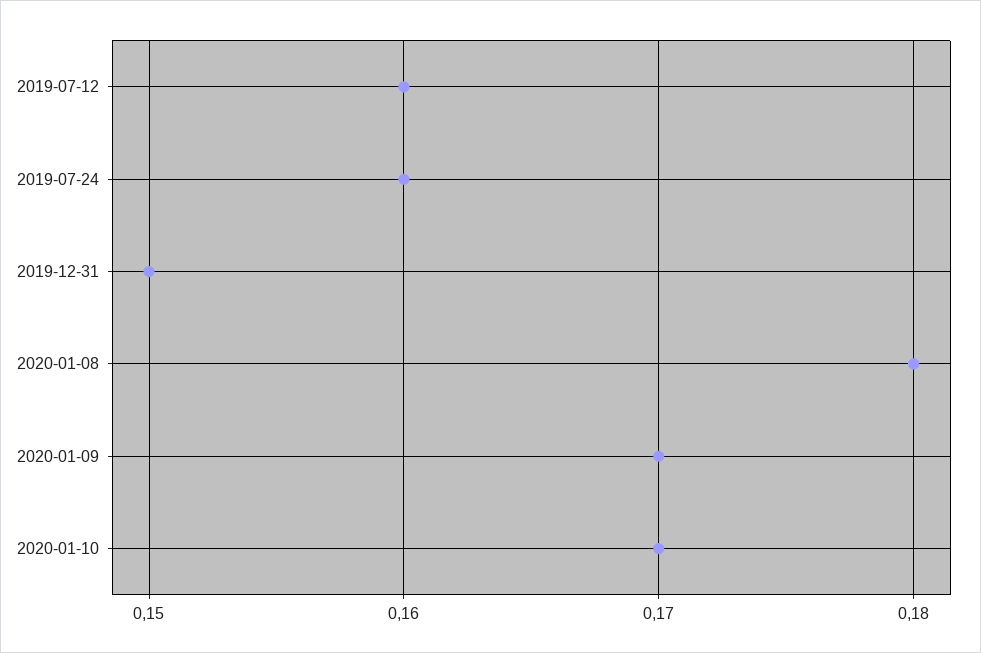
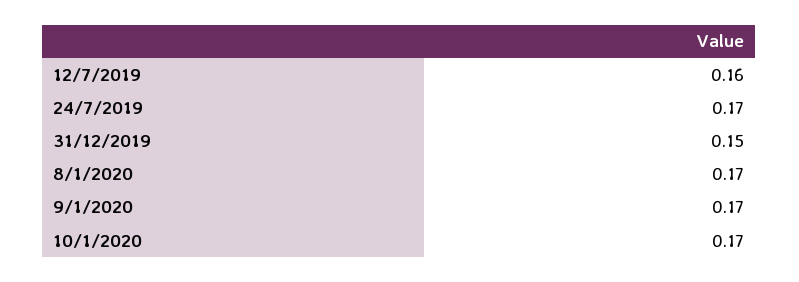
2019-07-24: 0.16 -> 0.17
2020-01-08: 0.18 -> 0.17

